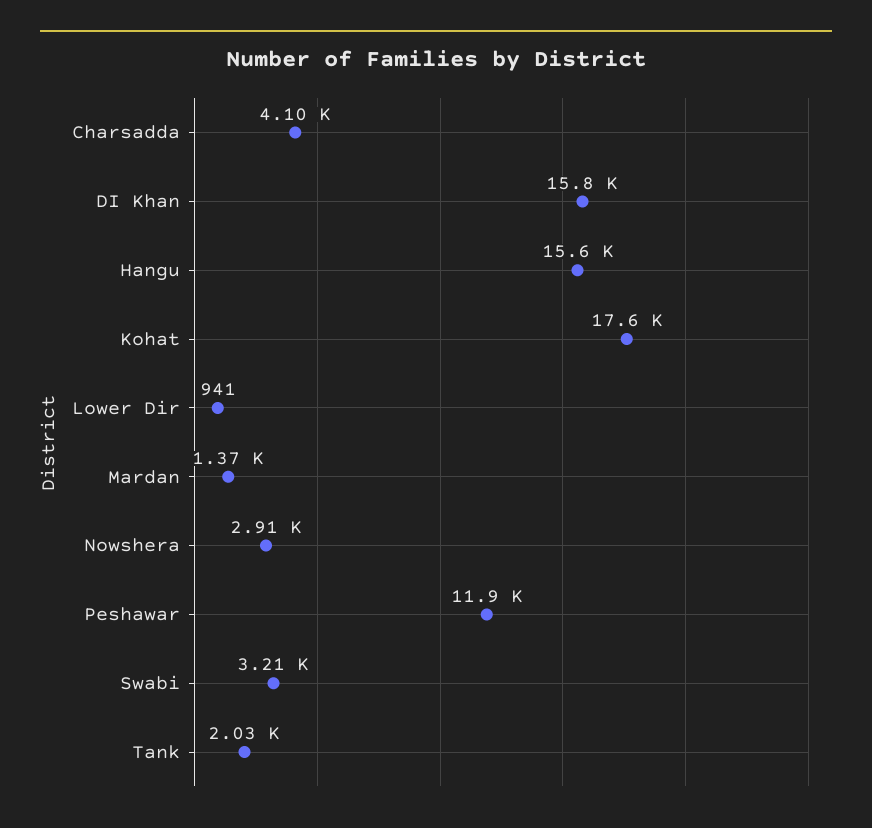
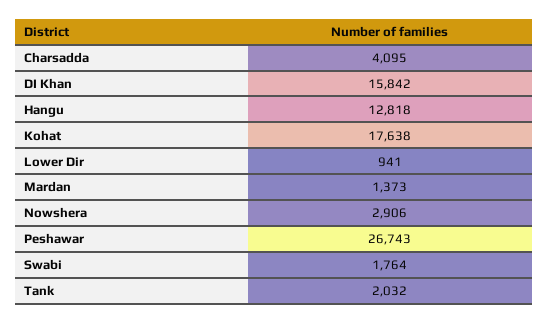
Hangu: 15600 -> 12818
Peshawar: 11900 -> 26743
Swabi: 3210 -> 1764

